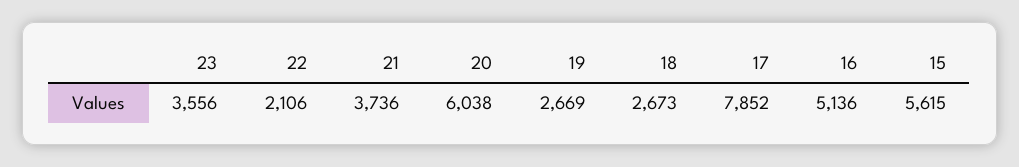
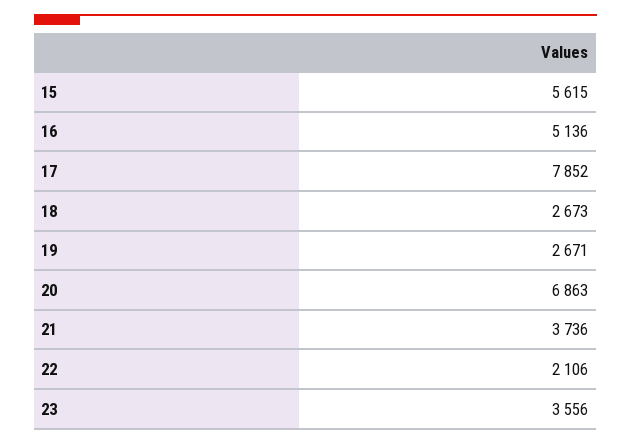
20: 6038 -> 6863
19: 2669 -> 2671

